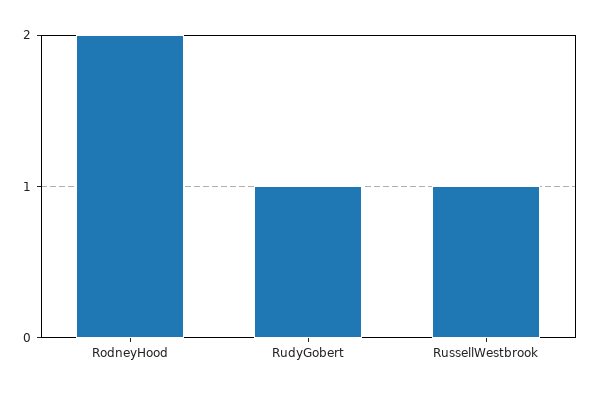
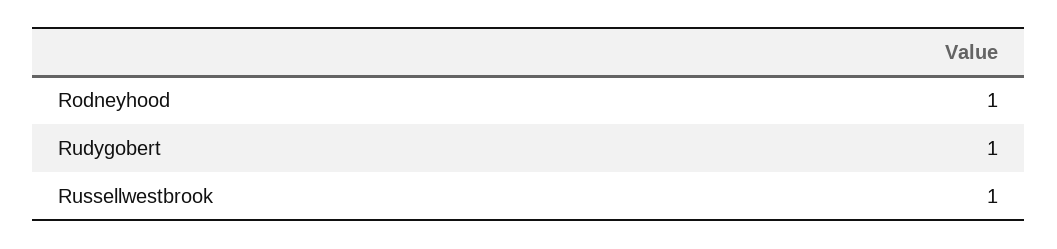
RodneyHood: 2 -> 1

